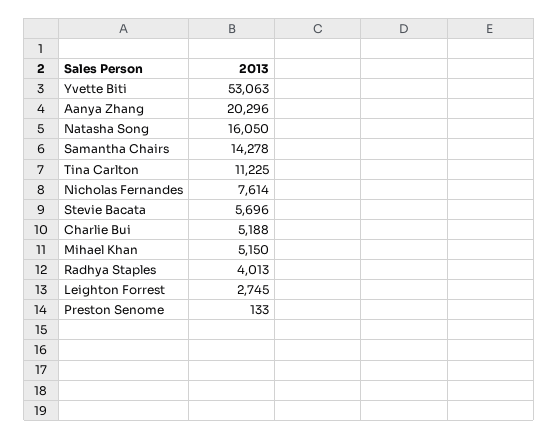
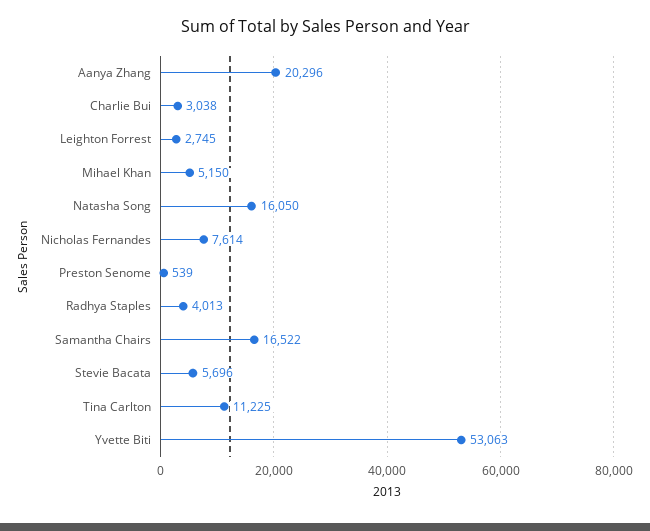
Samantha Chairs: 14278 -> 16522
Charlie Bui: 5188 -> 3038
Preston Senome: 133 -> 539

